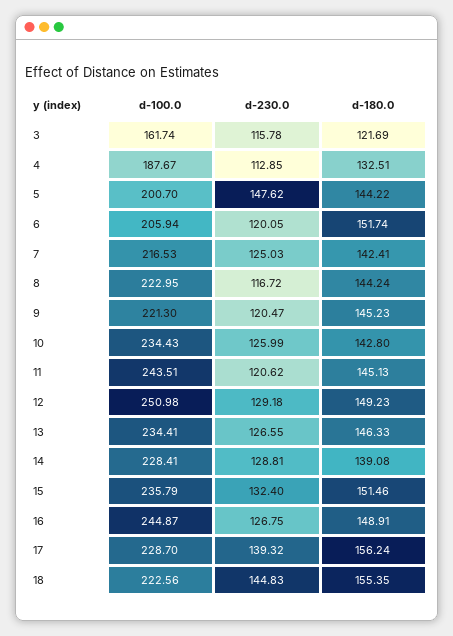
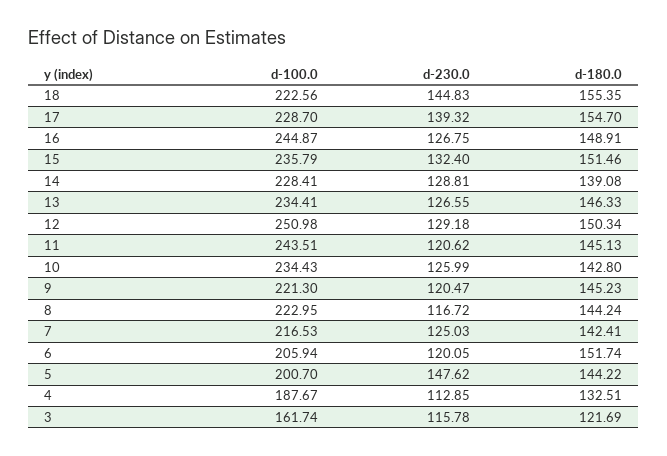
d-180.0, 12: 149.23 -> 150.34
d-180.0, 17: 156.24 -> 154.7

